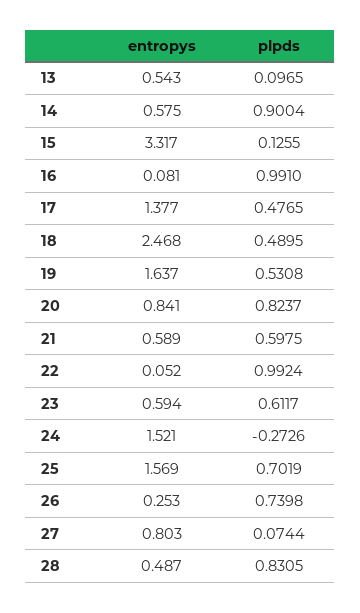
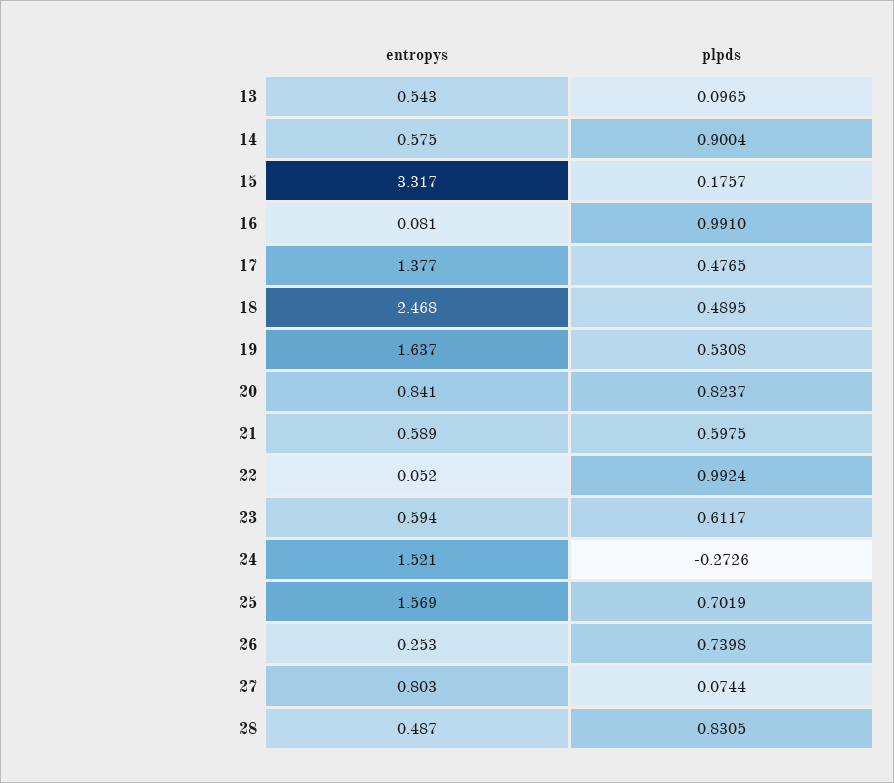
plpds, 15: 0.1255 -> 0.1757

